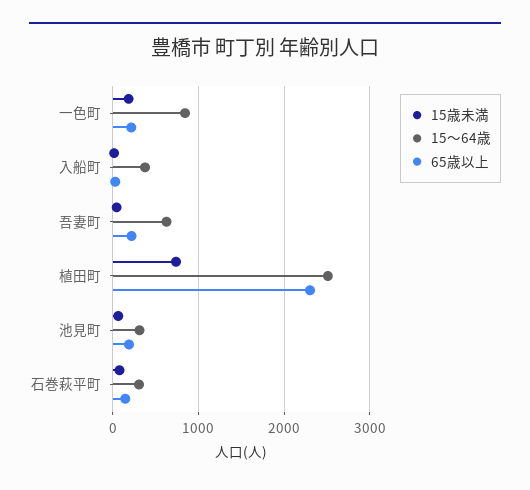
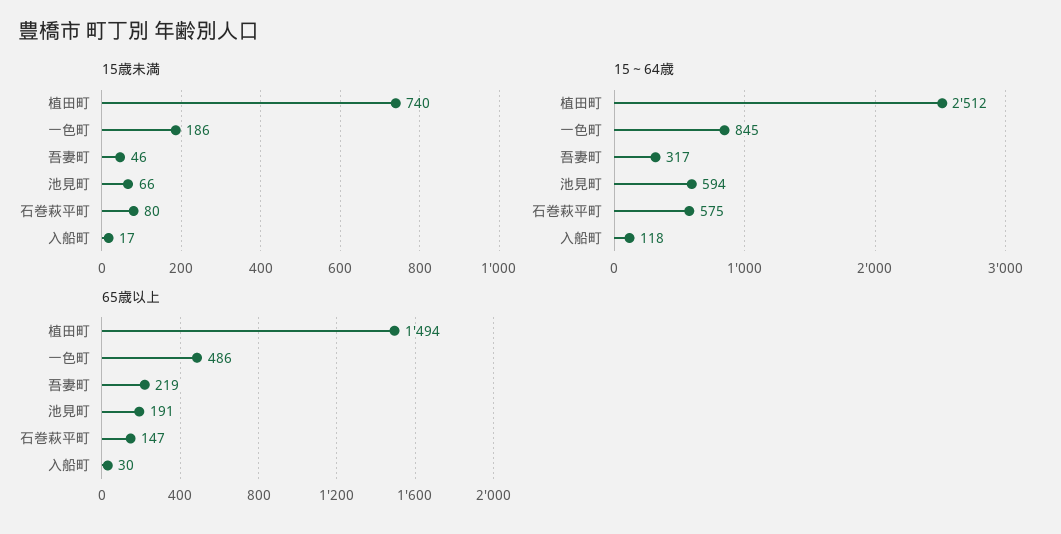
65歳以上, 一色町: 200 -> 486
15～64歳, 入船町: 400 -> 118
15～64歳, 吾妻町: 600 -> 317
65歳以上, 植田町: 2300 -> 1494
15～64歳, 池見町: 300 -> 594
15～64歳, 石巻萩平町: 300 -> 575

